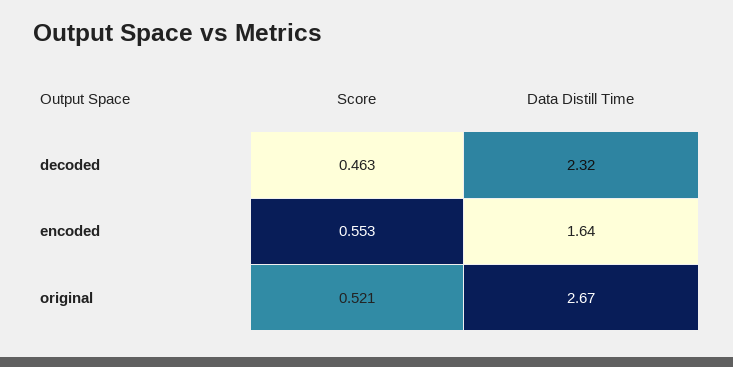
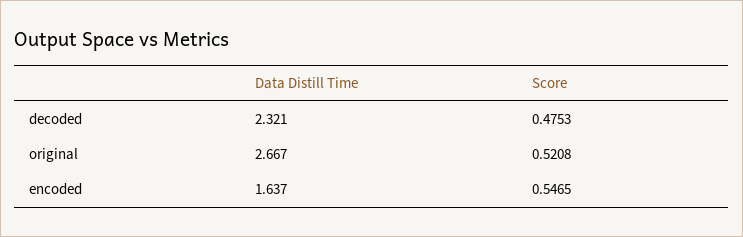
Score, decoded: 0.463 -> 0.4753
Score, encoded: 0.553 -> 0.5465

